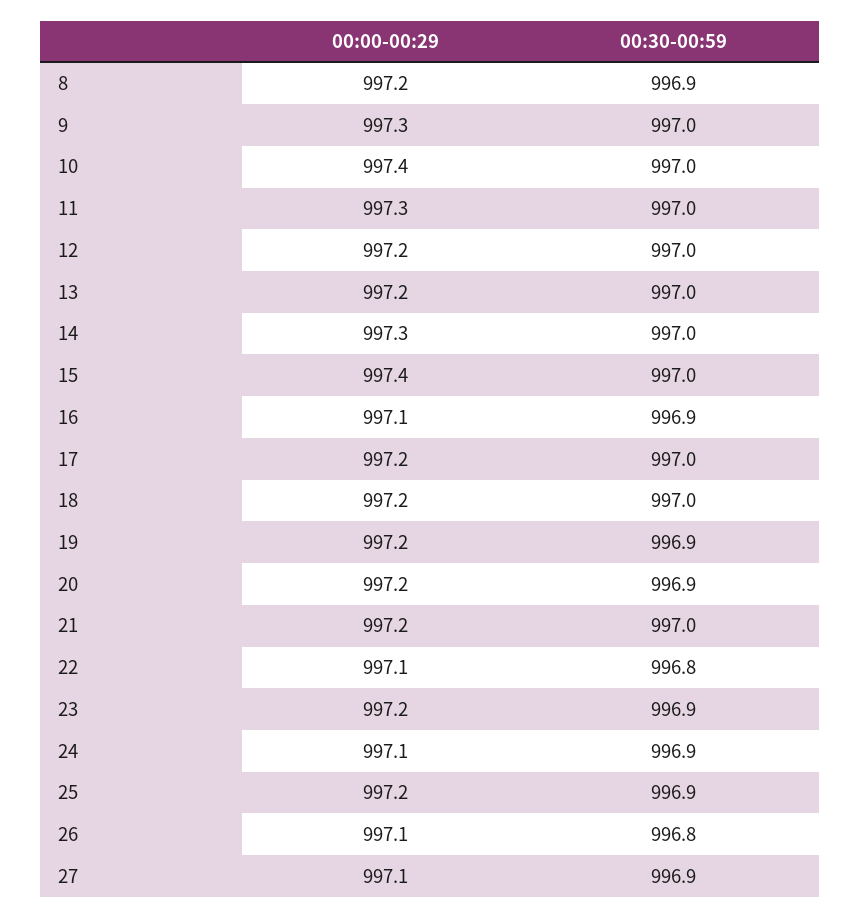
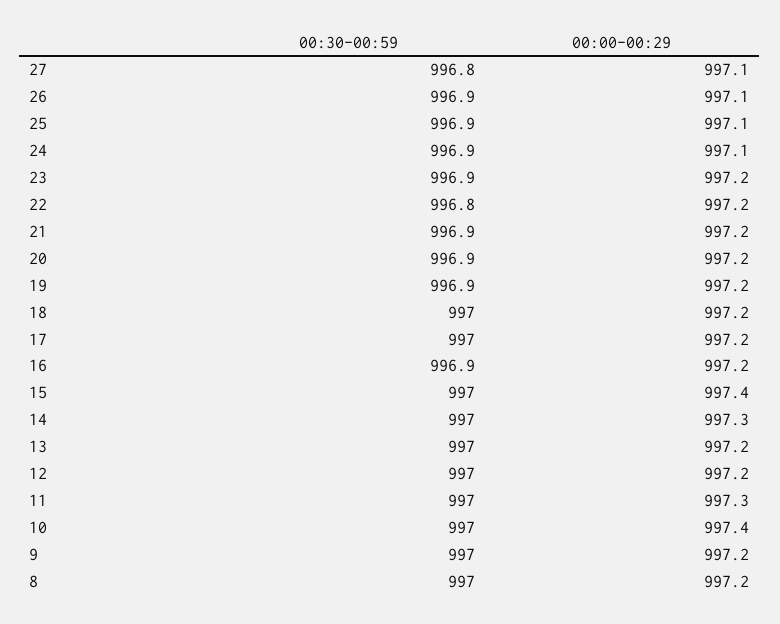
00:30-00:59, 8: 996.9 -> 997
00:00-00:29, 9: 997.3 -> 997.2
00:00-00:29, 16: 997.1 -> 997.2
00:30-00:59, 21: 997 -> 996.9
00:00-00:29, 22: 997.1 -> 997.2
00:00-00:29, 25: 997.2 -> 997.1
00:30-00:59, 26: 996.8 -> 996.9
00:30-00:59, 27: 996.9 -> 996.8

